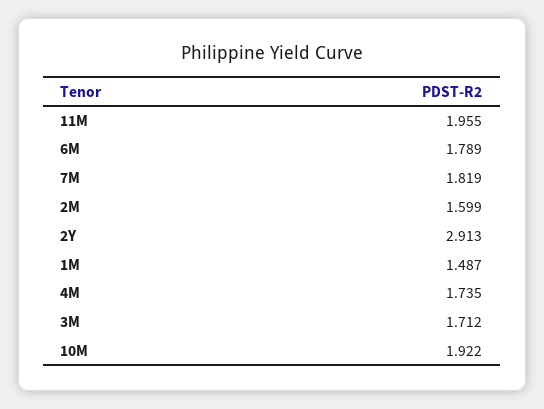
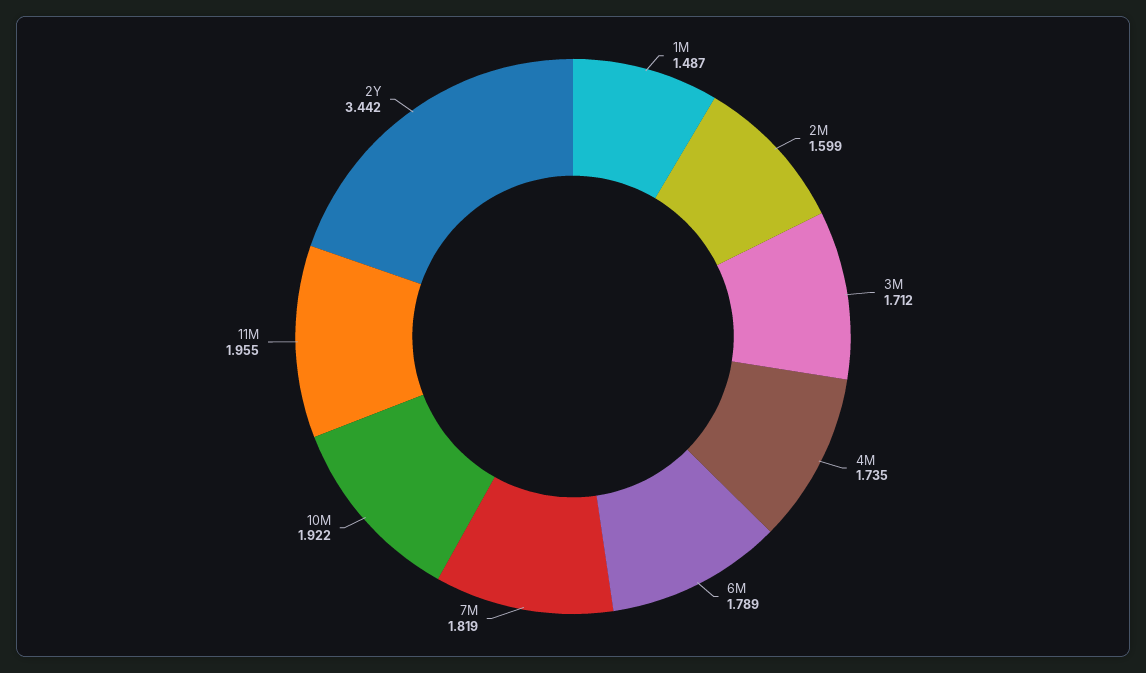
2Y: 2.913 -> 3.442

